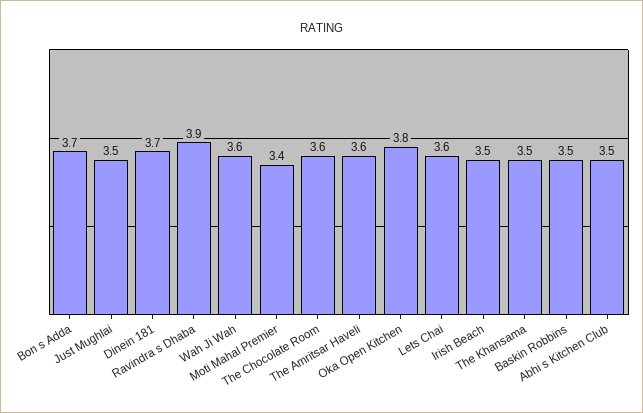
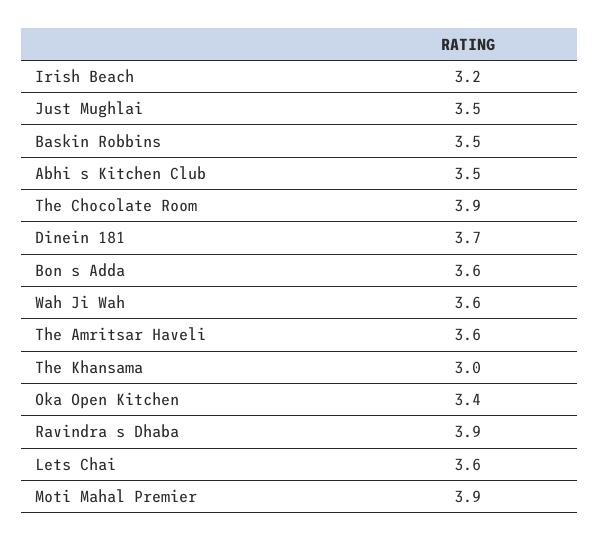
Bon s Adda: 3.7 -> 3.6
Moti Mahal Premier: 3.4 -> 3.9
The Chocolate Room: 3.6 -> 3.9
Oka Open Kitchen: 3.8 -> 3.4
Irish Beach: 3.5 -> 3.2
The Khansama: 3.5 -> 3

